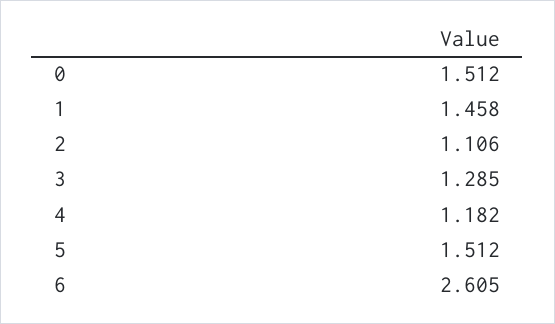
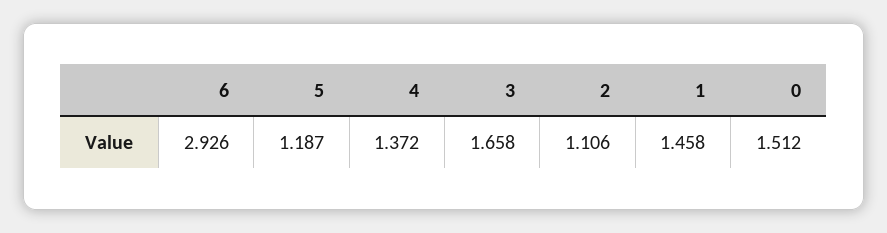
3: 1.285 -> 1.658
4: 1.182 -> 1.372
5: 1.512 -> 1.187
6: 2.605 -> 2.926

